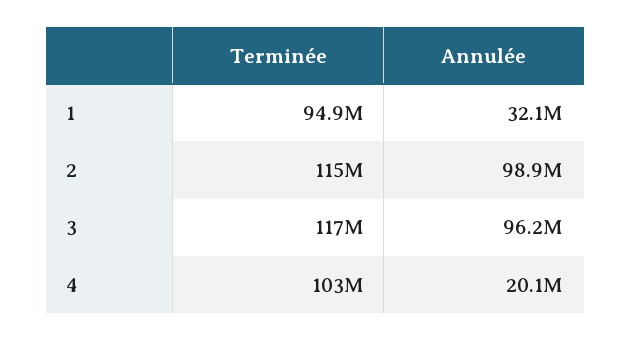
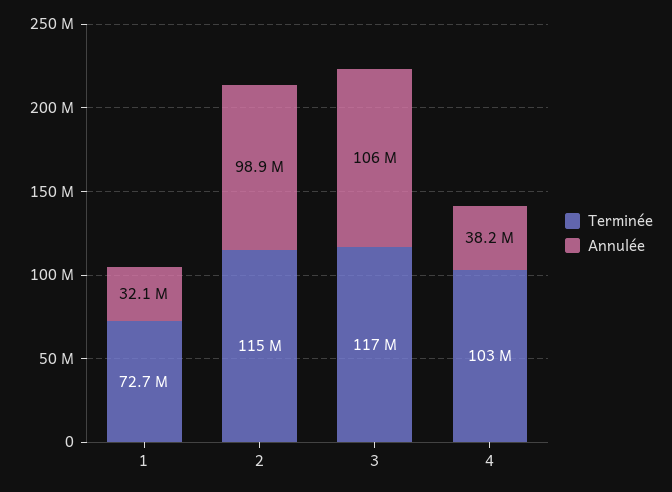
Terminée, 1: 94900000 -> 72700000
Annulée, 3: 96200000 -> 106000000
Annulée, 4: 20100000 -> 38200000

